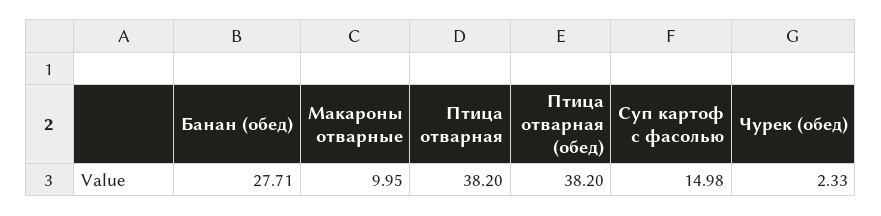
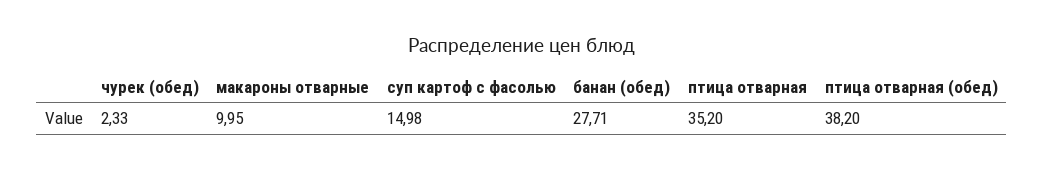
Птица отварная: 38.2 -> 35.2

